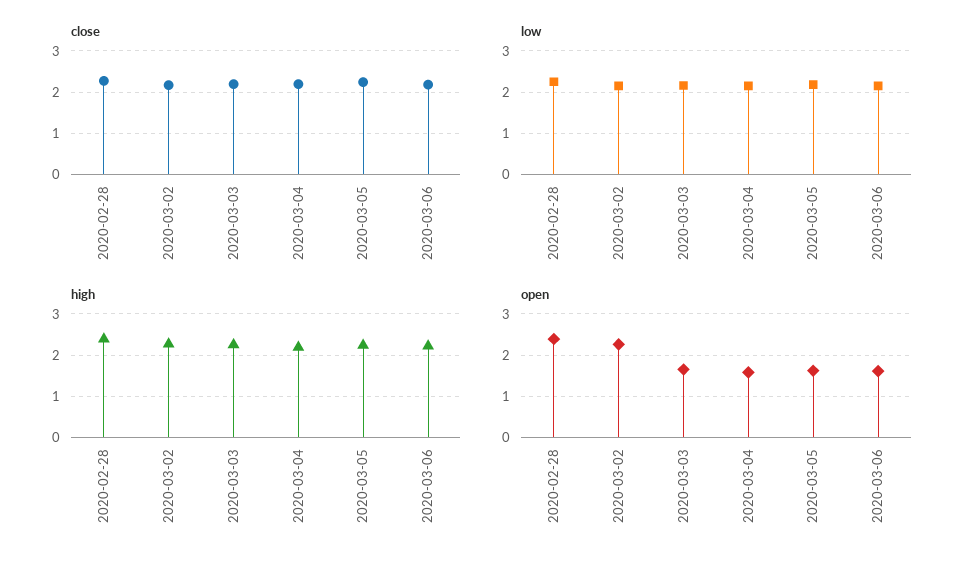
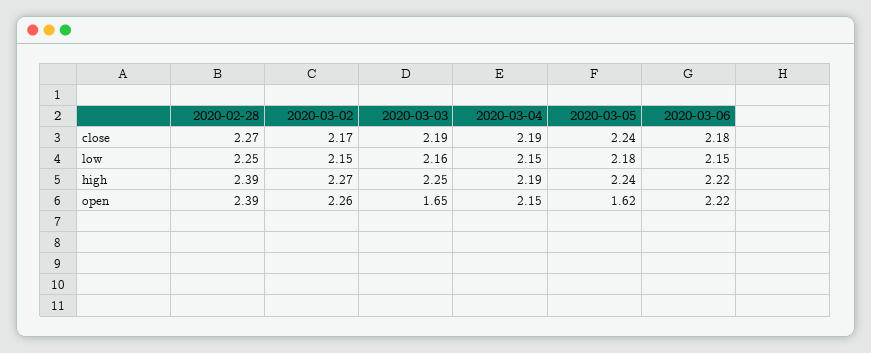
open, 2020-03-04: 1.6 -> 2.15
open, 2020-03-06: 1.6 -> 2.22

